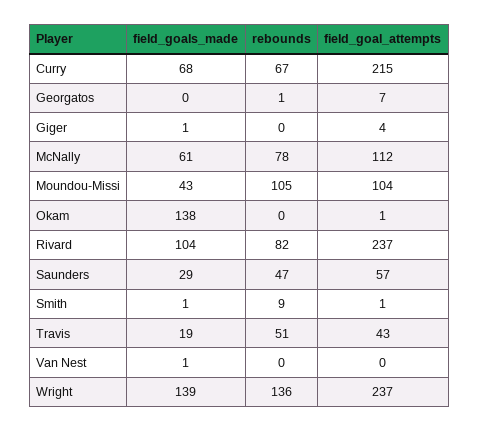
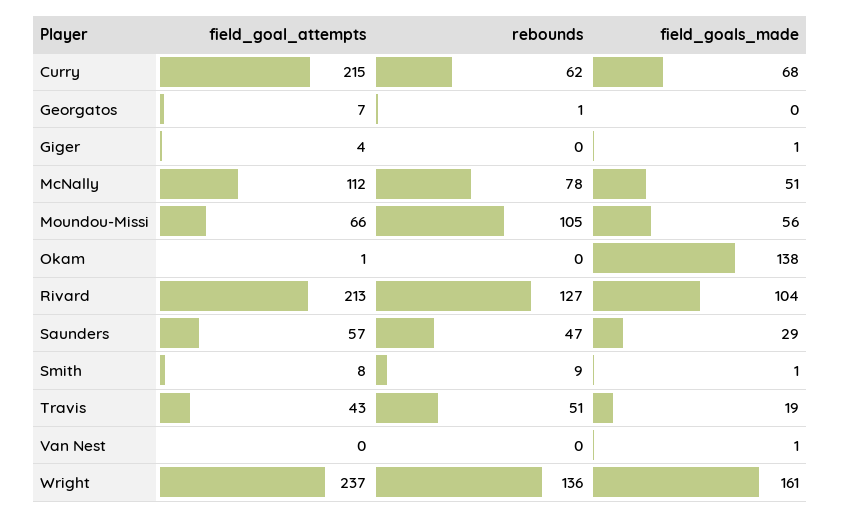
rebounds, Curry: 67 -> 62
field_goals_made, McNally: 61 -> 51
field_goals_made, Moundou-Missi: 43 -> 56
field_goal_attempts, Moundou-Missi: 104 -> 66
rebounds, Rivard: 82 -> 127
field_goal_attempts, Rivard: 237 -> 213
field_goal_attempts, Smith: 1 -> 8
field_goals_made, Wright: 139 -> 161

